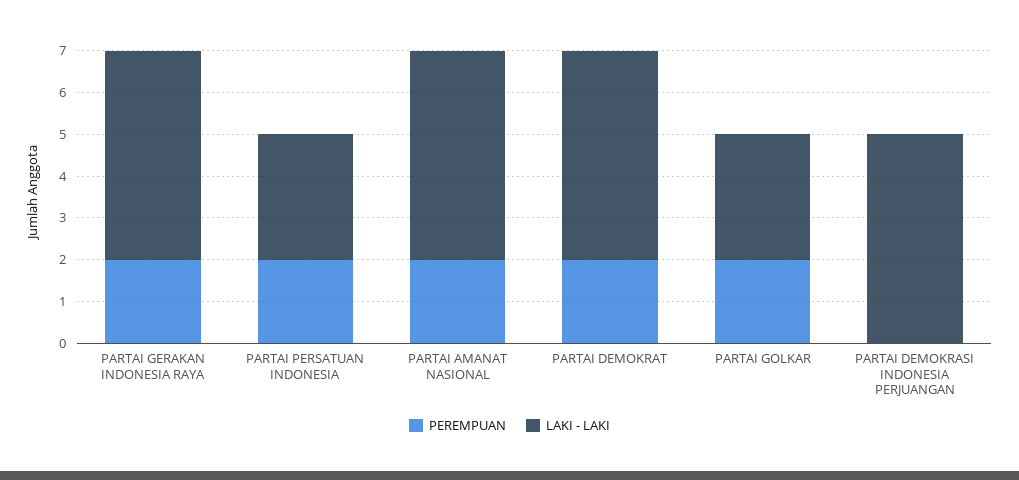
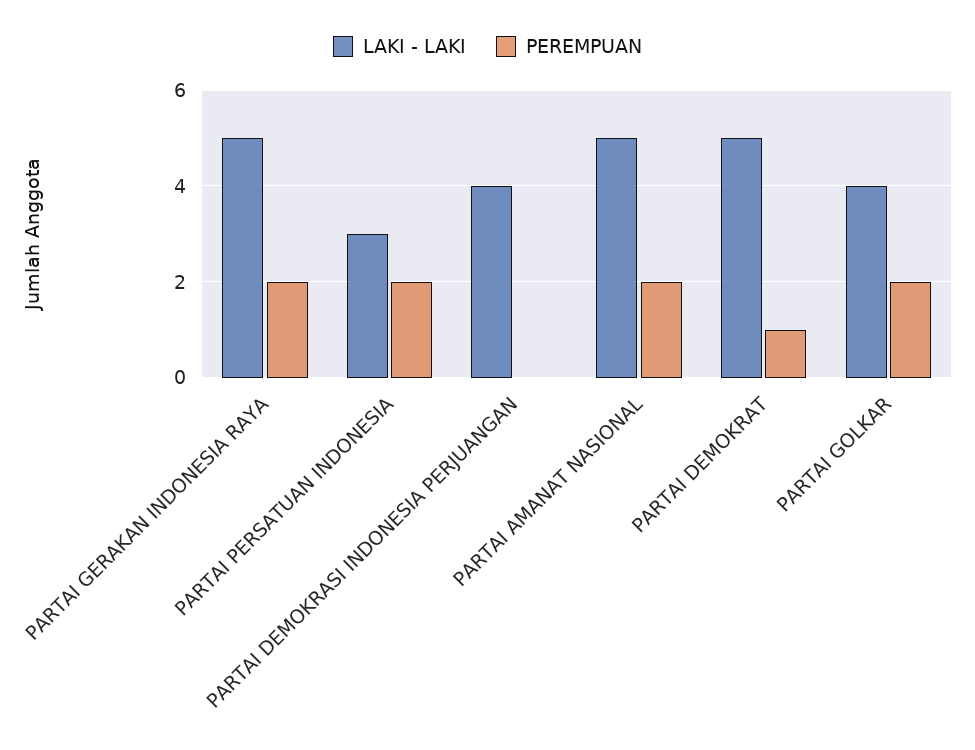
PEREMPUAN, PARTAI DEMOKRAT: 2 -> 1
LAKI - LAKI, PARTAI GOLKAR: 3 -> 4
LAKI - LAKI, PARTAI DEMOKRASI INDONESIA PERJUANGAN: 5 -> 4

